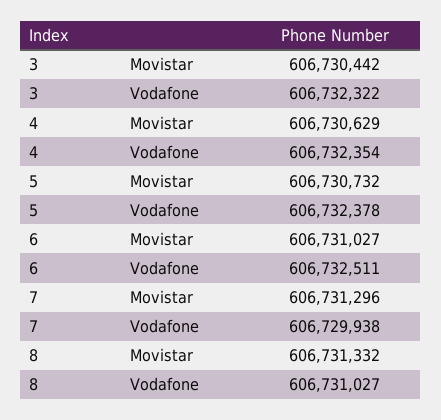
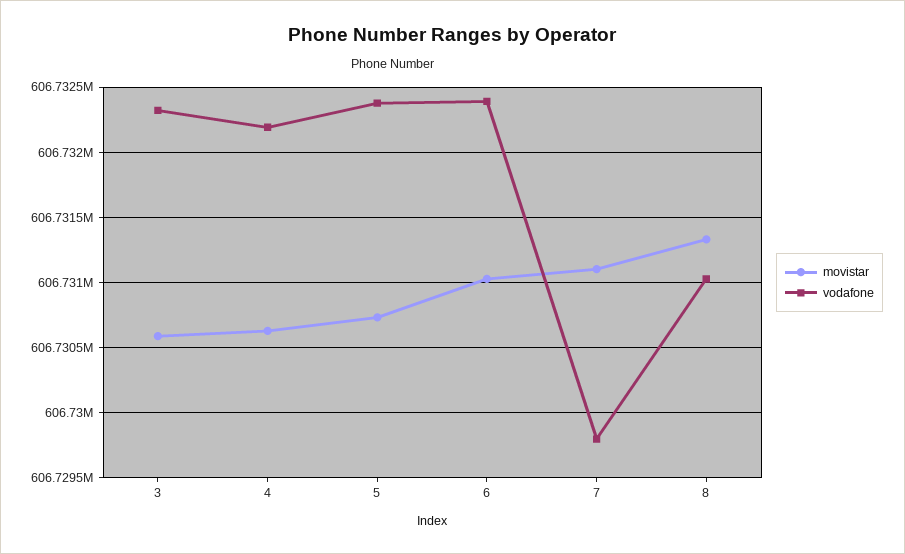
Movistar, 3: 606730442 -> 606730600
Vodafone, 4: 606732354 -> 606732200
Vodafone, 6: 606732511 -> 606732400
Movistar, 7: 606731296 -> 606731100
Vodafone, 7: 606729938 -> 606729800

